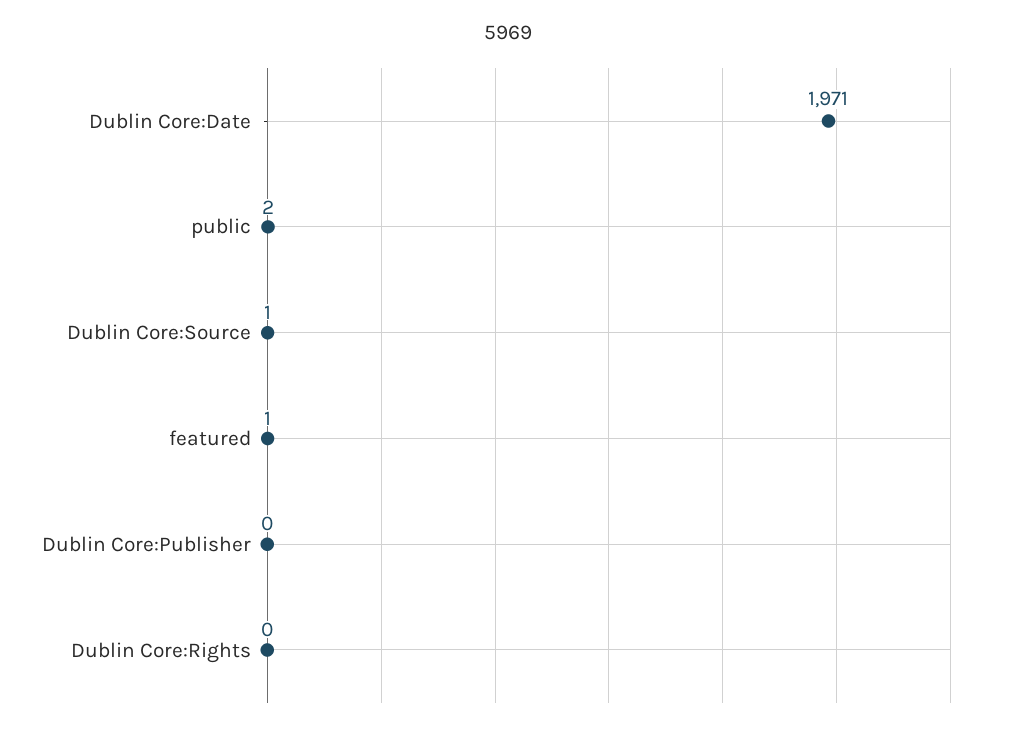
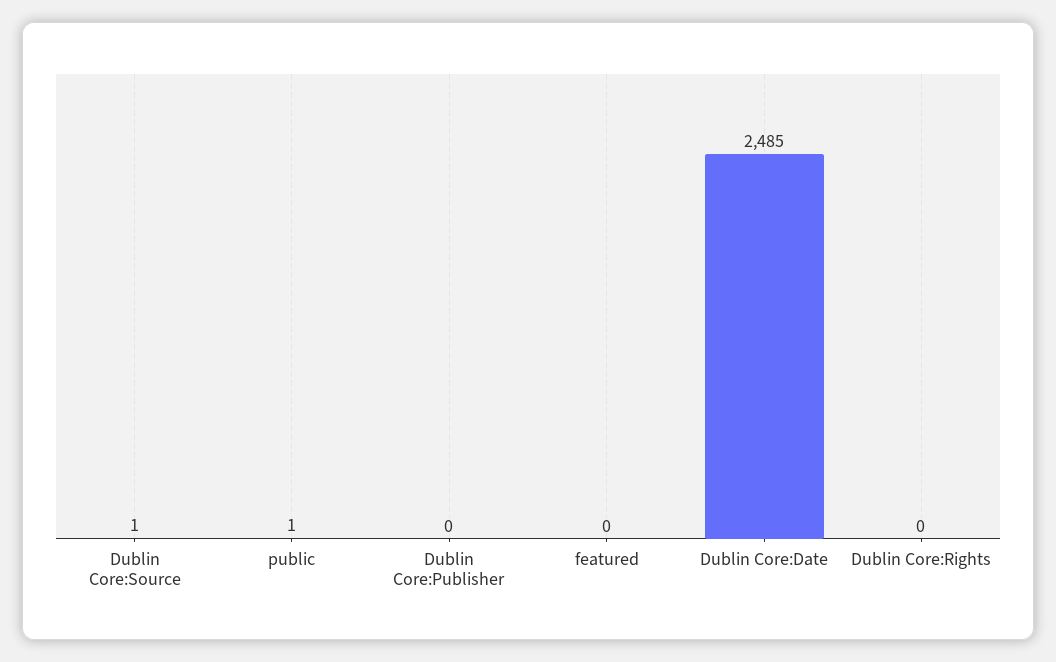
Dublin Core:Date: 1971 -> 2485
public: 2 -> 1
featured: 1 -> 0

